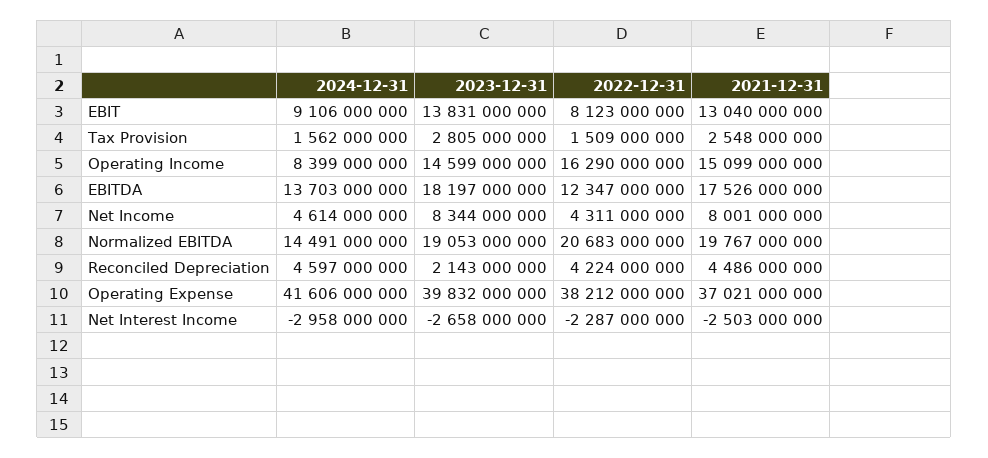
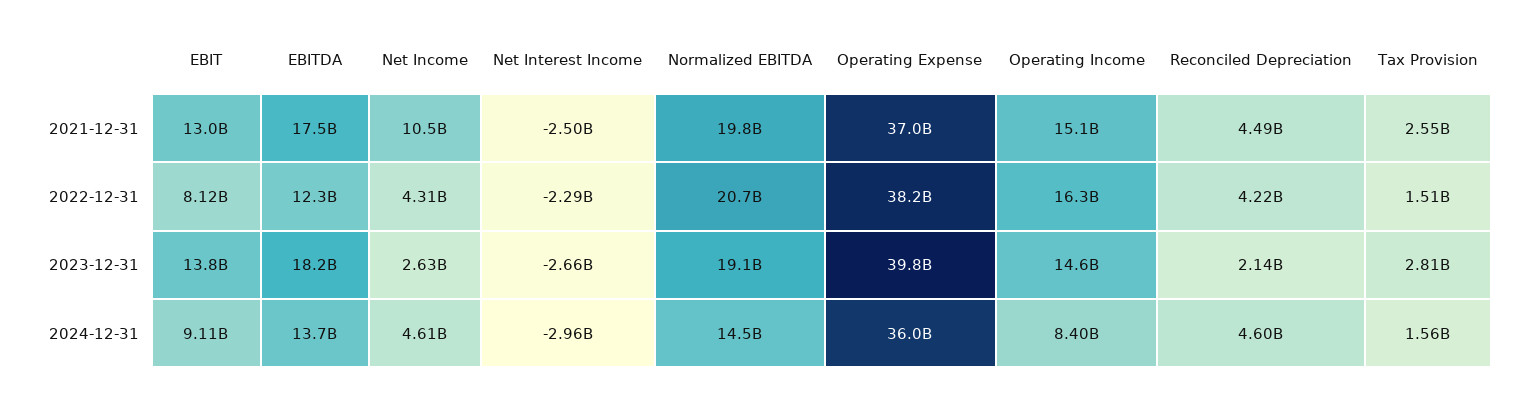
2023-12-31, Net Income: 8344000000 -> 2630000000
2021-12-31, Net Income: 8001000000 -> 10500000000
2024-12-31, Operating Expense: 41606000000 -> 36000000000

